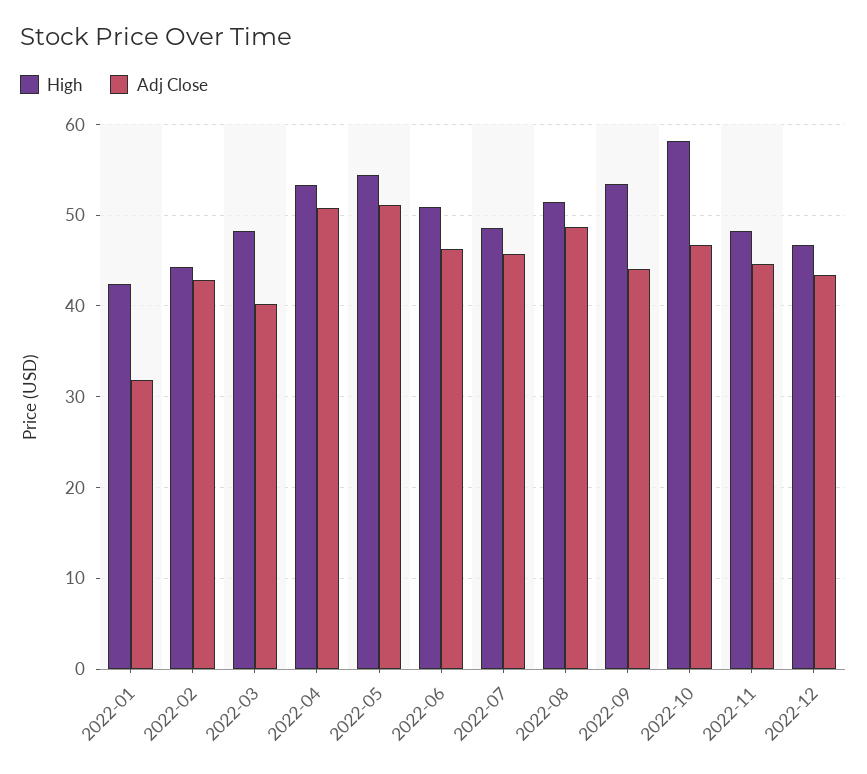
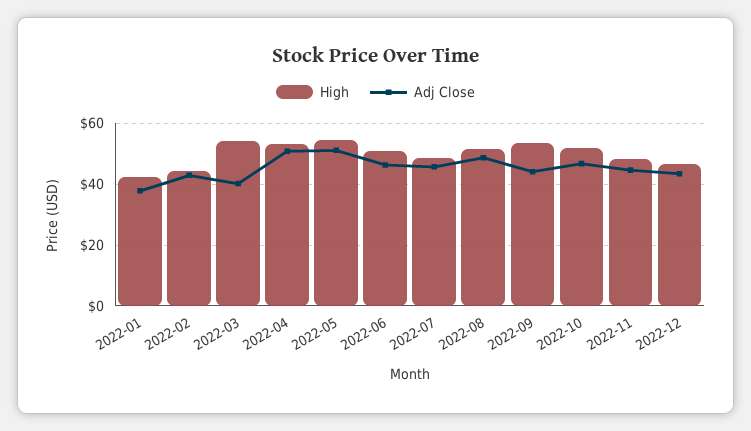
Adj Close, 2022-01: 32 -> 38
High, 2022-03: 48 -> 54
High, 2022-10: 58 -> 52

